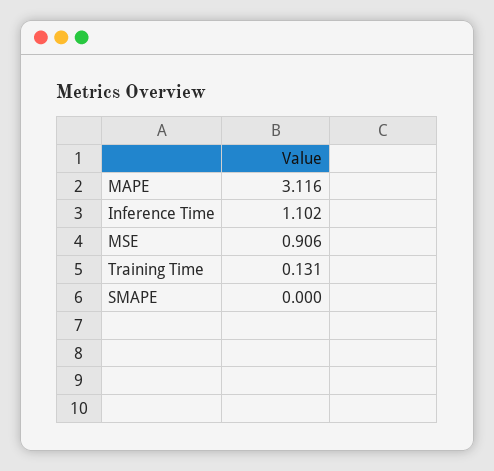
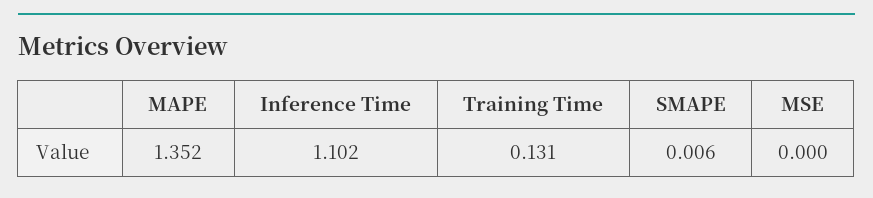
MAPE: 3.116 -> 1.352
MSE: 0.906 -> 0
SMAPE: 0 -> 0.006

